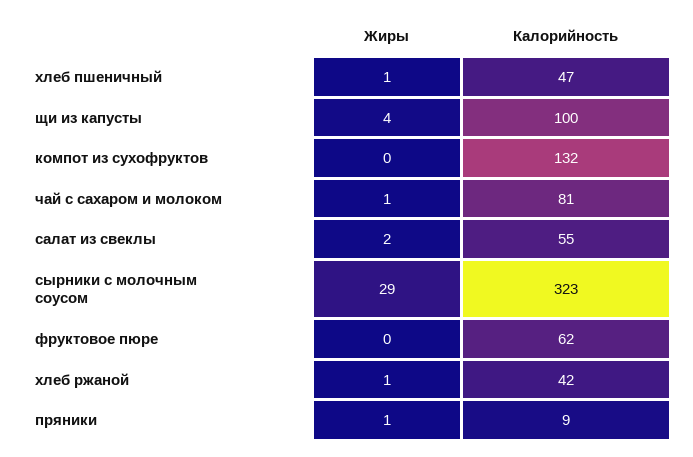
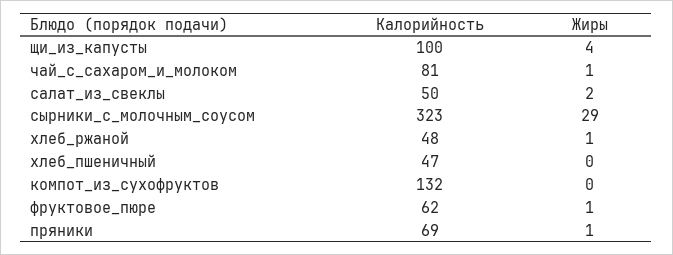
Жиры, хлеб пшеничный: 1 -> 0
Калорийность, салат из свеклы: 55 -> 50
Жиры, фруктовое пюре: 0 -> 1
Калорийность, хлеб ржаной: 42 -> 48
Калорийность, пряники: 9 -> 69

